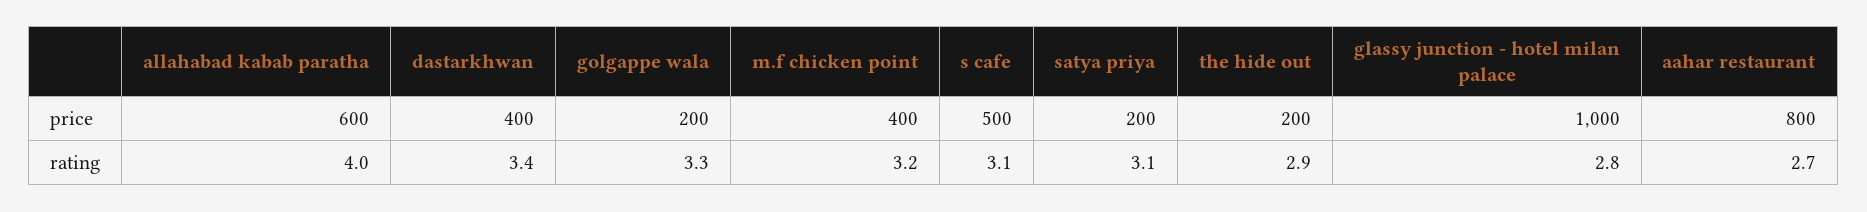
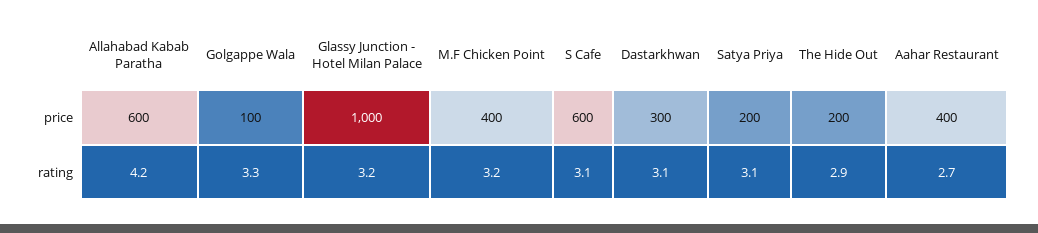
dastarkhwan, price: 400 -> 300
golgappe wala, price: 200 -> 100
s cafe, price: 500 -> 600
aahar restaurant, price: 800 -> 400
allahabad kabab paratha, rating: 4 -> 4.2
dastarkhwan, rating: 3.4 -> 3.1
glassy junction - hotel milan palace, rating: 2.8 -> 3.2

